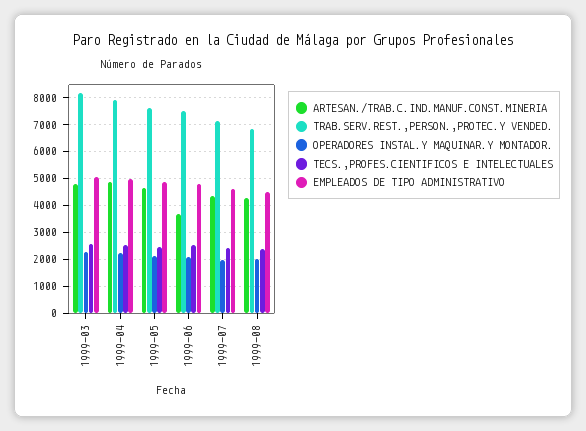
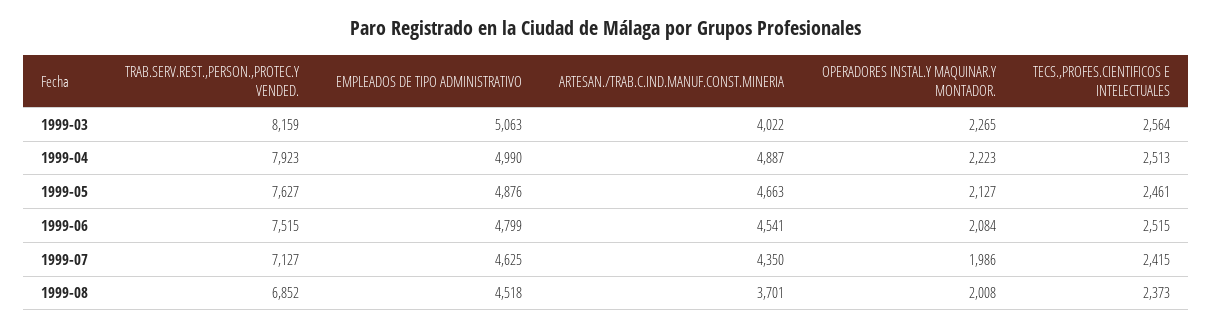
ARTESAN./TRAB.C.IND.MANUF.CONST.MINERIA, 1999-03: 4750 -> 4022
ARTESAN./TRAB.C.IND.MANUF.CONST.MINERIA, 1999-06: 3750 -> 4541
ARTESAN./TRAB.C.IND.MANUF.CONST.MINERIA, 1999-08: 4250 -> 3701

